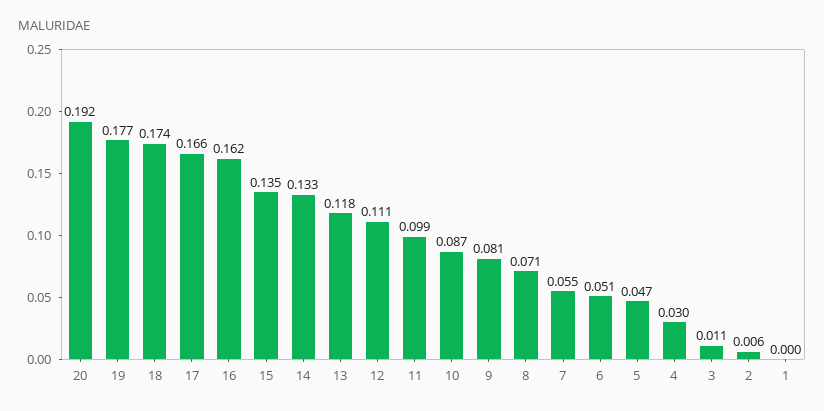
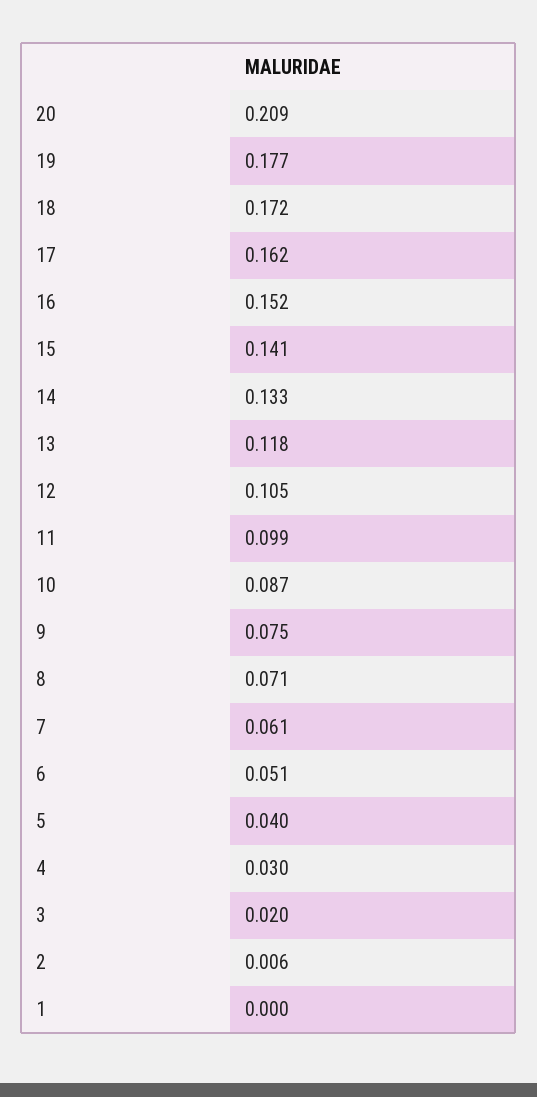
20: 0.192 -> 0.209
18: 0.174 -> 0.172
17: 0.166 -> 0.162
16: 0.162 -> 0.152
15: 0.135 -> 0.141
12: 0.111 -> 0.105
9: 0.081 -> 0.075
7: 0.055 -> 0.061
5: 0.047 -> 0.04
3: 0.011 -> 0.02

